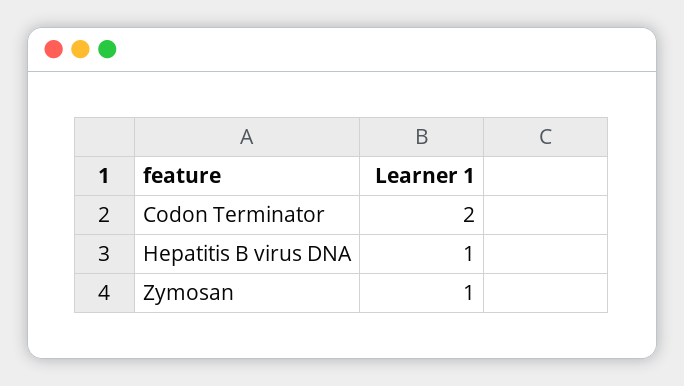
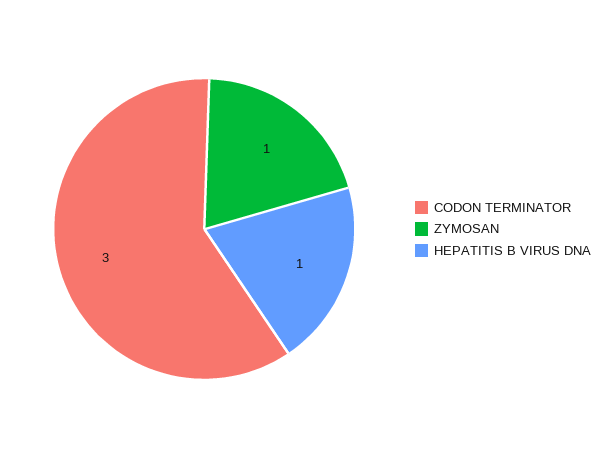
Codon Terminator: 2 -> 3

